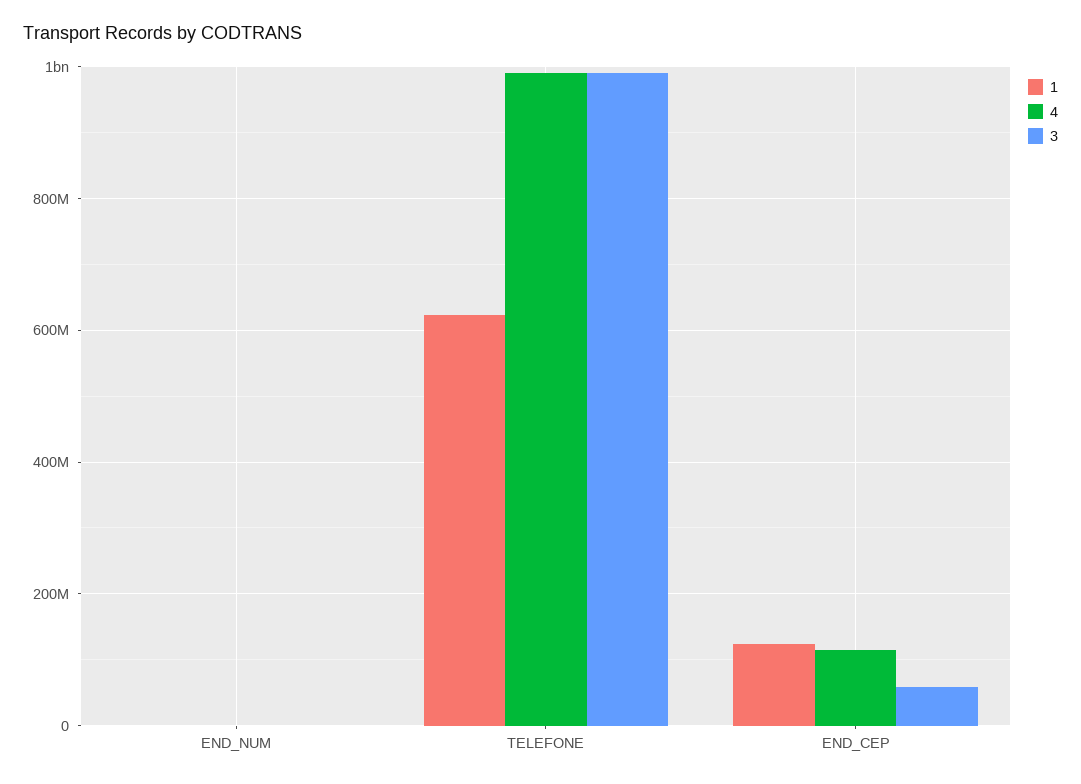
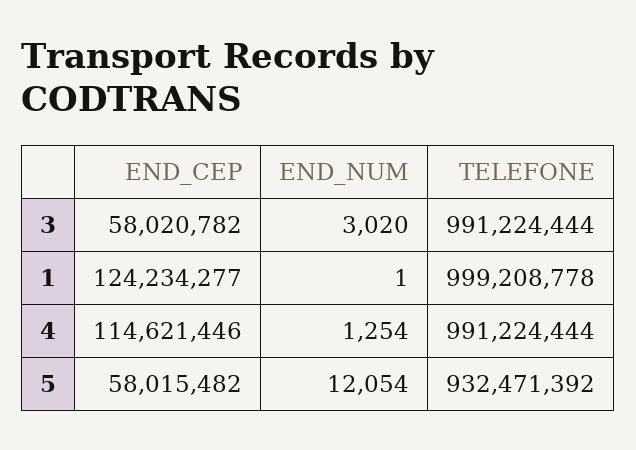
1, TELEFONE: 620000000 -> 999208778
5, END_CEP: none -> 58015482
5, END_NUM: none -> 12054
5, TELEFONE: none -> 932471392

